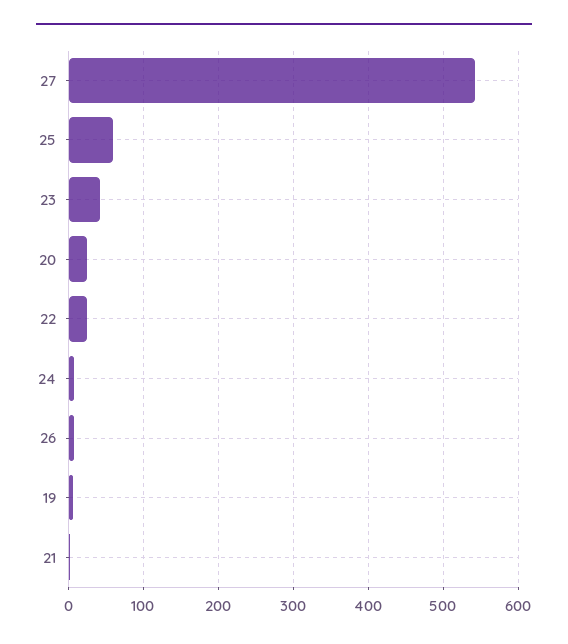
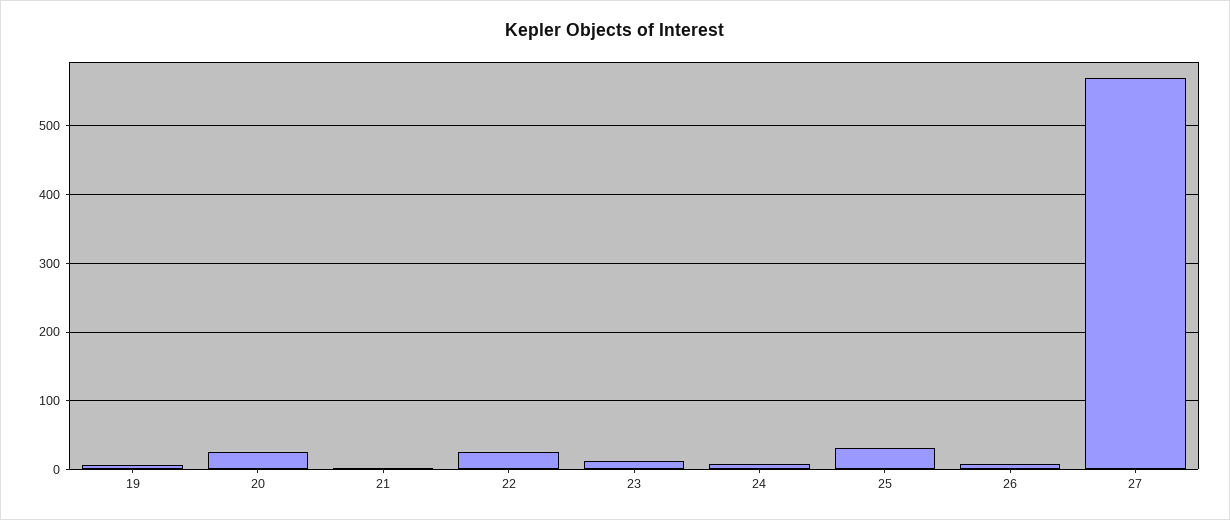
27: 540 -> 570
25: 60 -> 30
23: 40 -> 10

